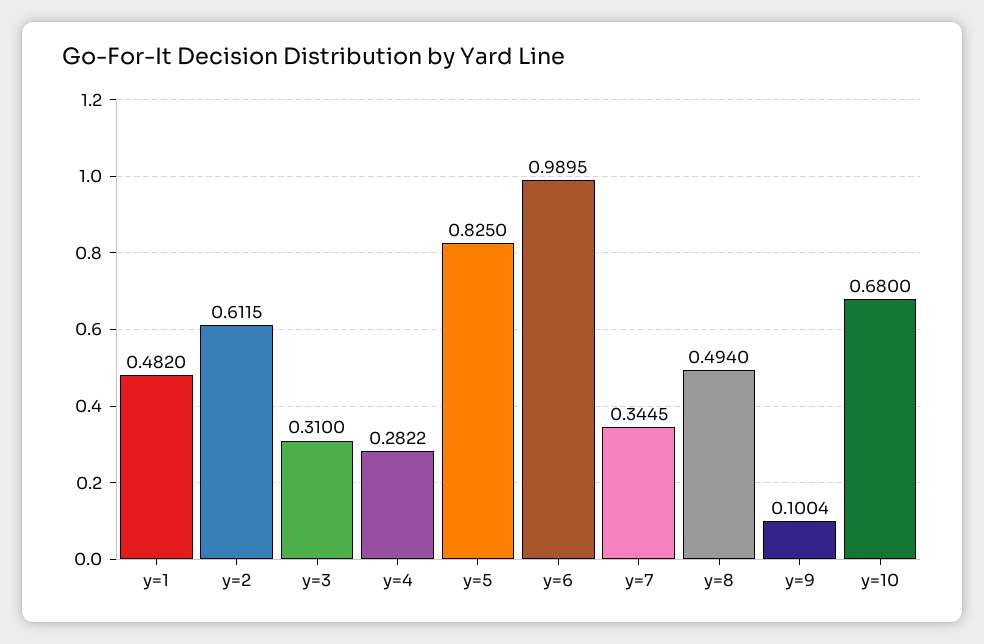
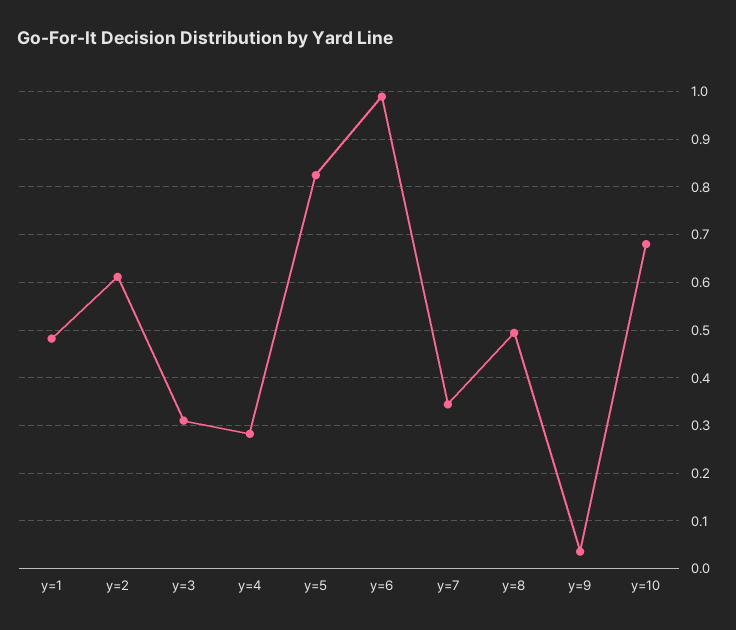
y=9: 0.1004 -> 0.04

